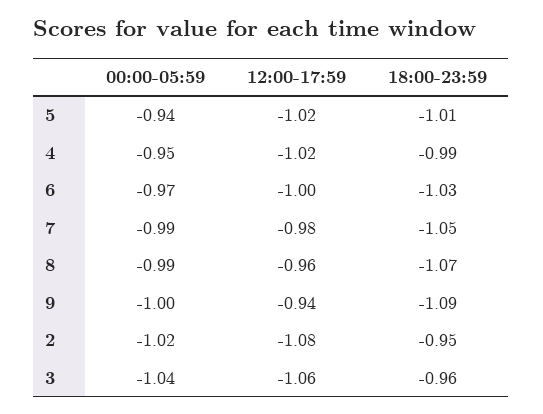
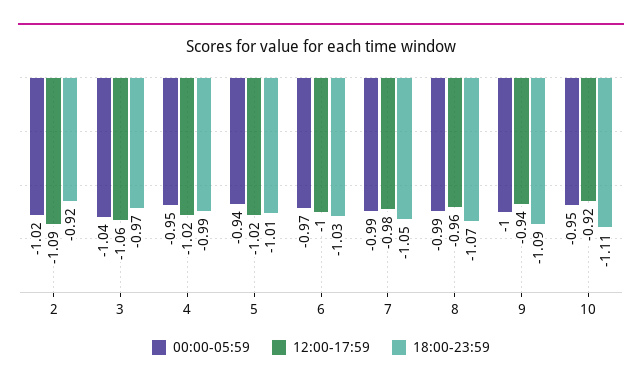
12:00-17:59, 2: -1.08 -> -1.09
18:00-23:59, 2: -0.95 -> -0.92
18:00-23:59, 3: -0.96 -> -0.97
00:00-05:59, 10: none -> -0.95
12:00-17:59, 10: none -> -0.92
18:00-23:59, 10: none -> -1.11

